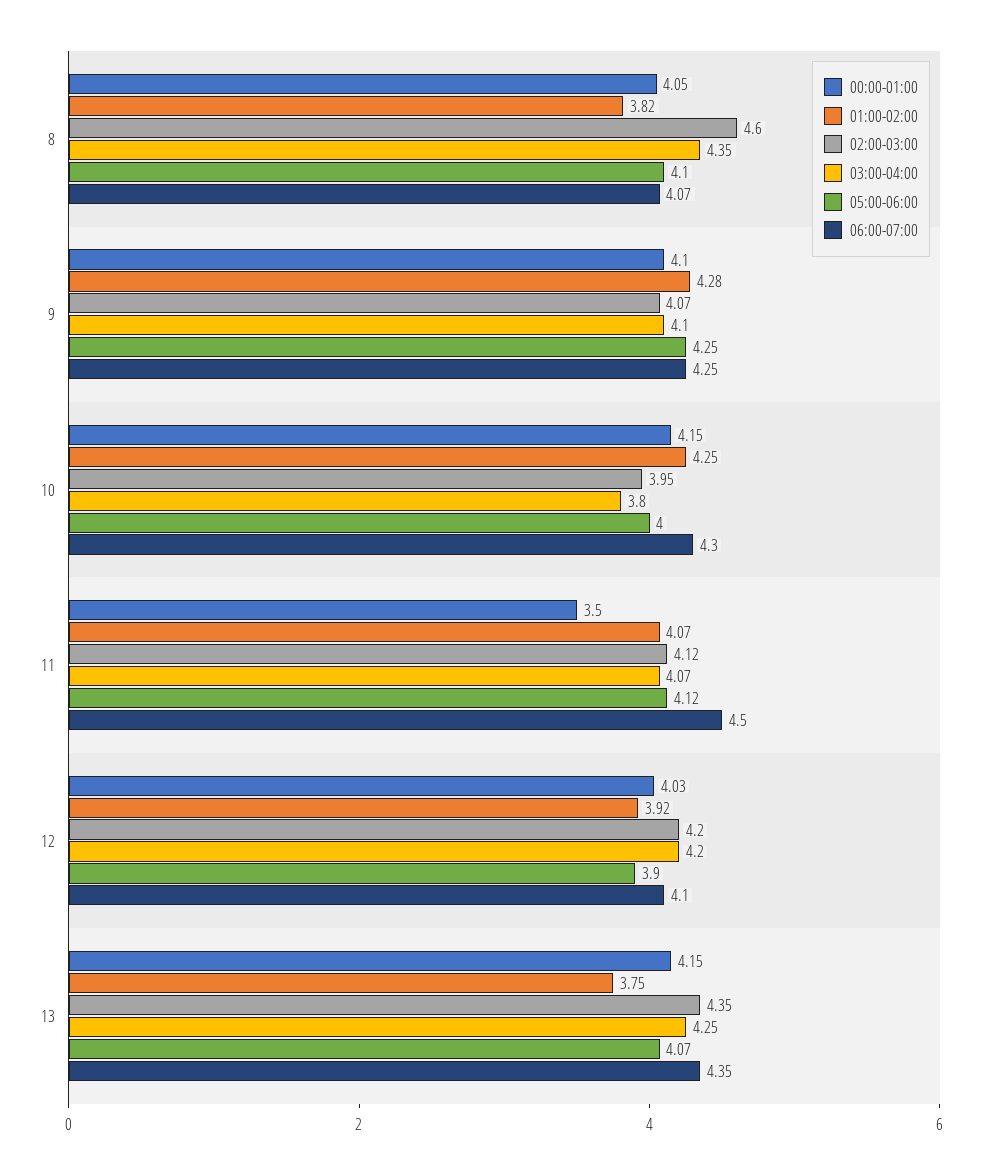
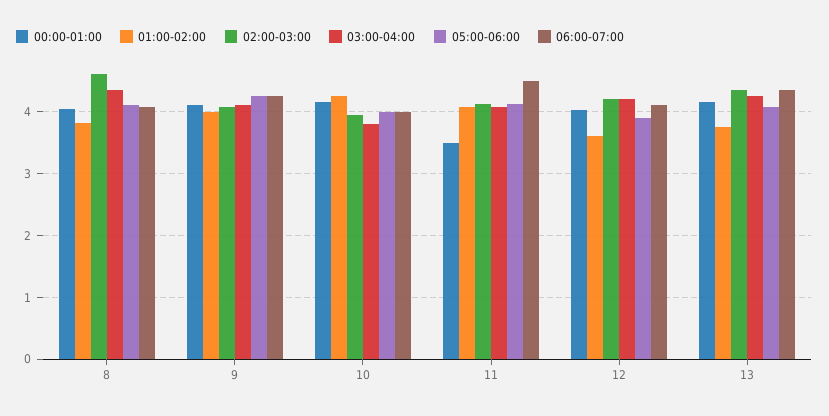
01:00-02:00, 9: 4.28 -> 4
06:00-07:00, 10: 4.3 -> 4
01:00-02:00, 12: 3.92 -> 3.6

